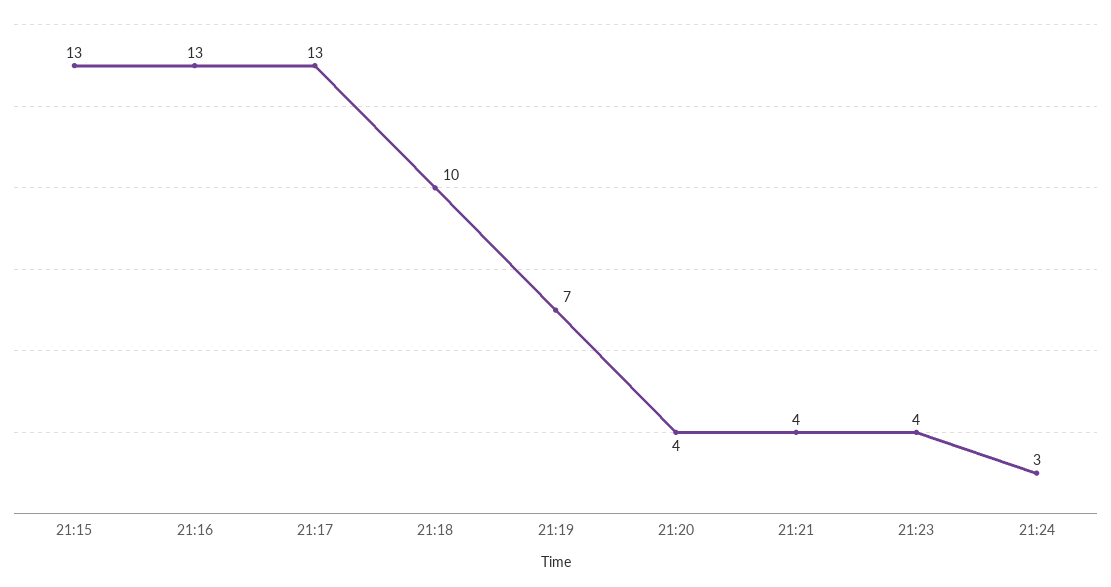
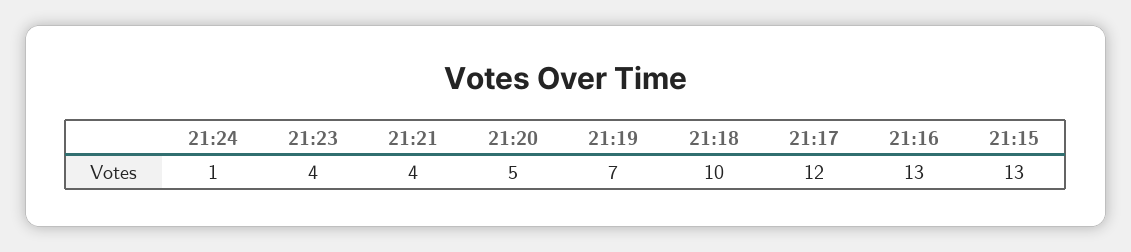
21:17: 13 -> 12
21:20: 4 -> 5
21:24: 3 -> 1

